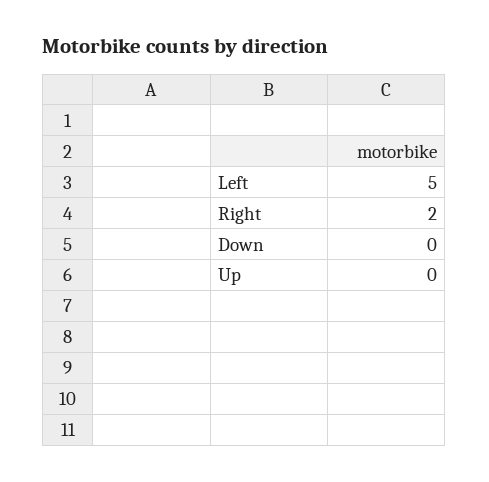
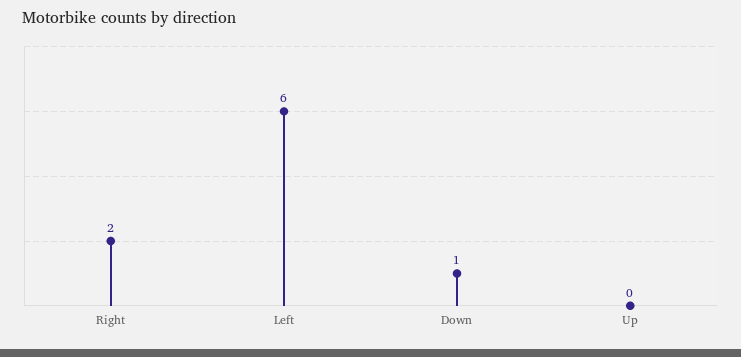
Left: 5 -> 6
Down: 0 -> 1

